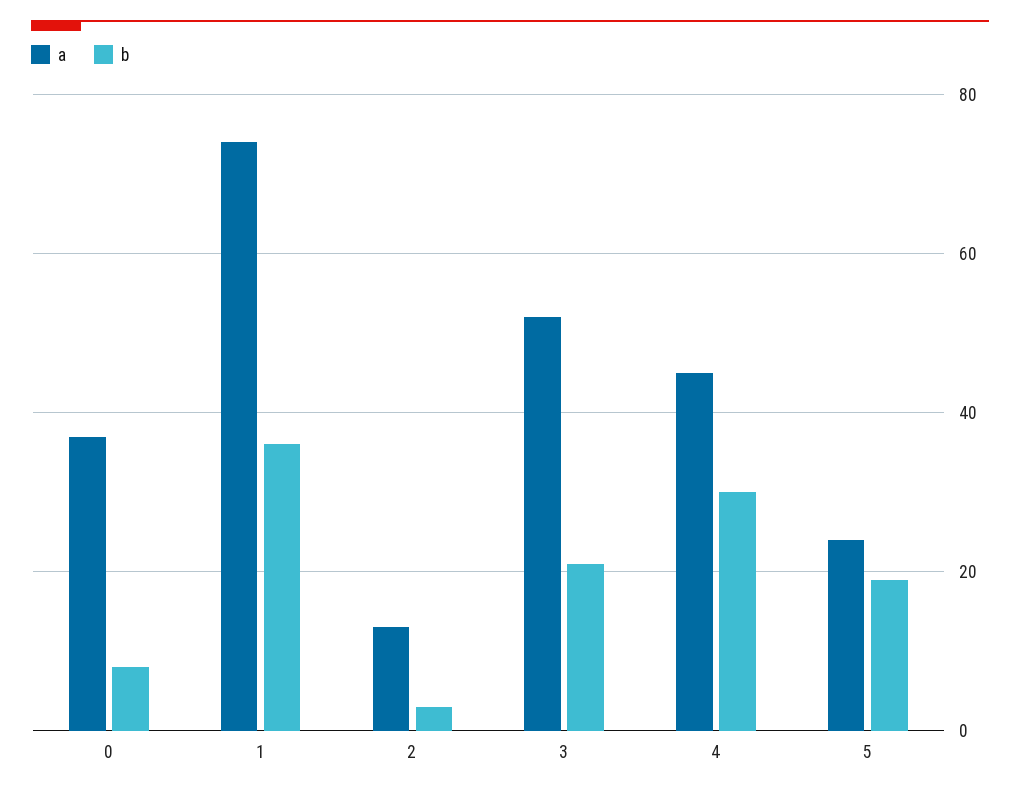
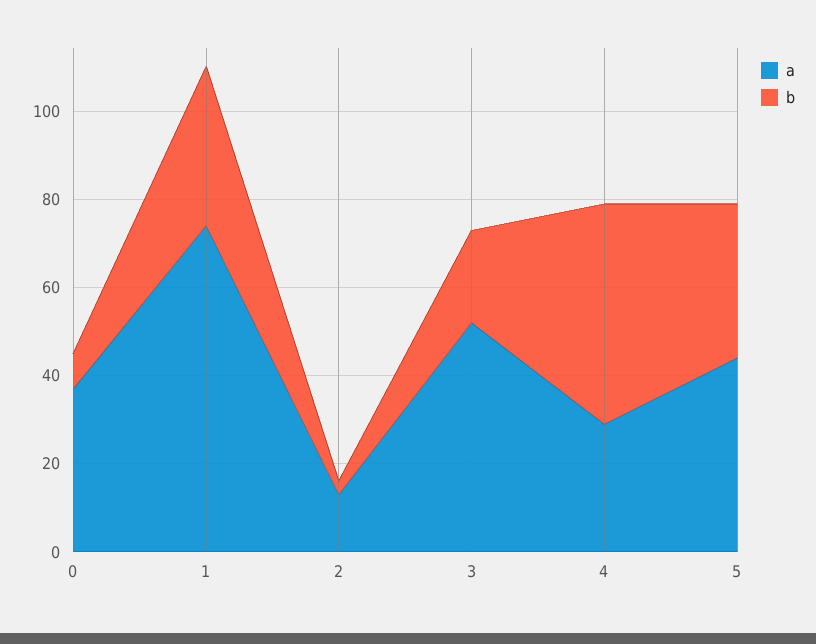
a, 4: 45 -> 30
b, 4: 30 -> 50
a, 5: 25 -> 45
b, 5: 20 -> 35

